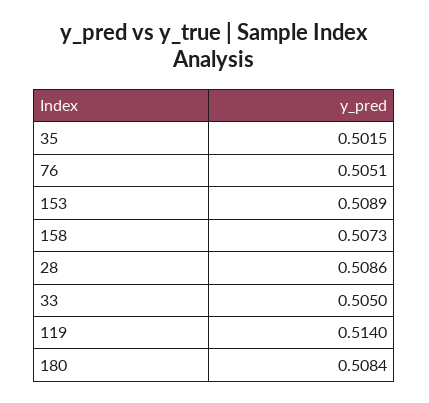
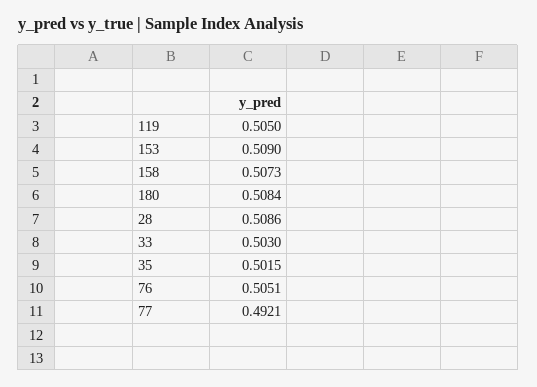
153: 0.5089 -> 0.509
33: 0.505 -> 0.503
119: 0.514 -> 0.505
77: none -> 0.4921

